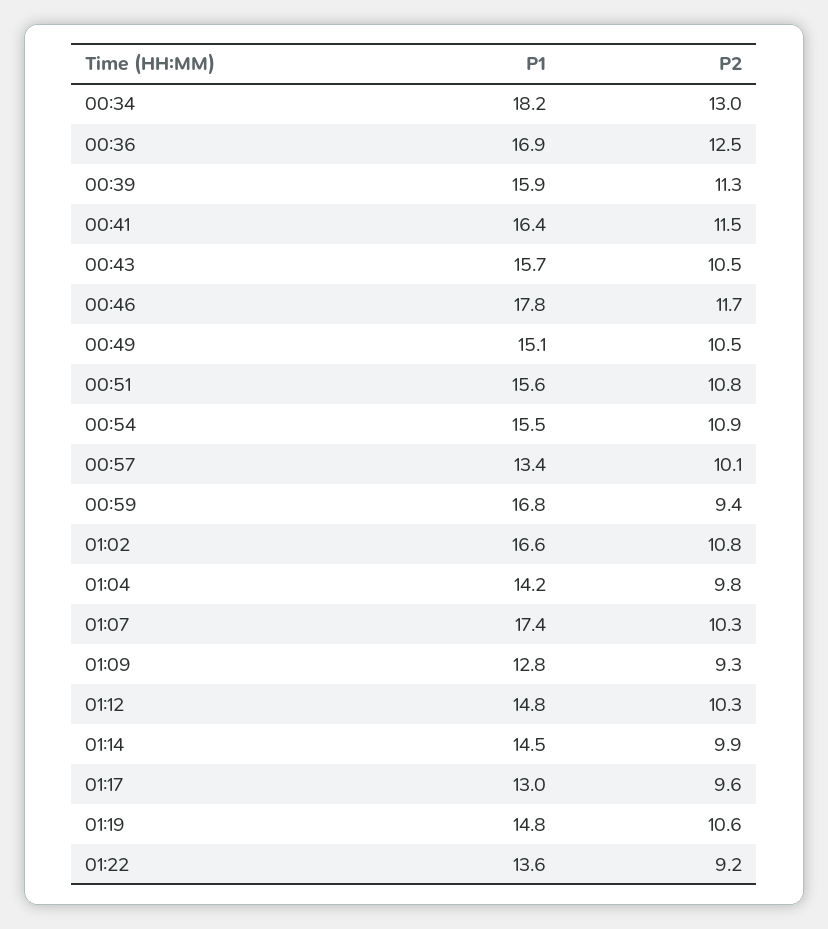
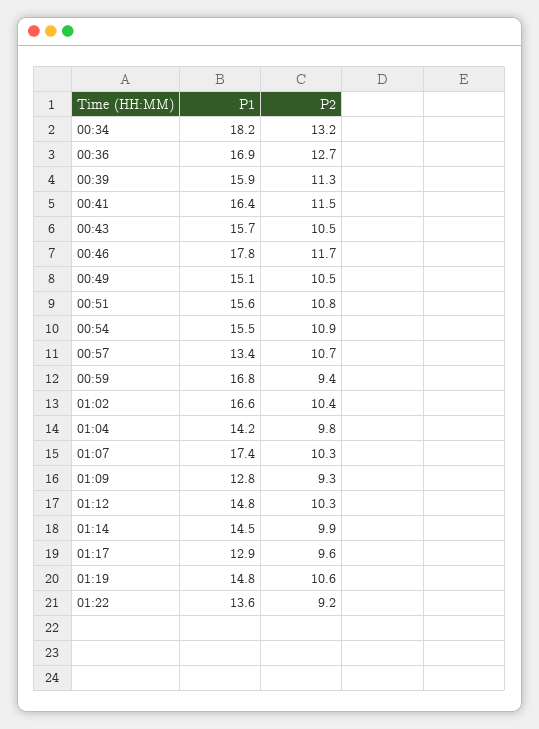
P2, 00:34: 13 -> 13.2
P2, 00:36: 12.5 -> 12.7
P2, 00:57: 10.1 -> 10.7
P2, 01:02: 10.8 -> 10.4
P1, 01:17: 13 -> 12.9

